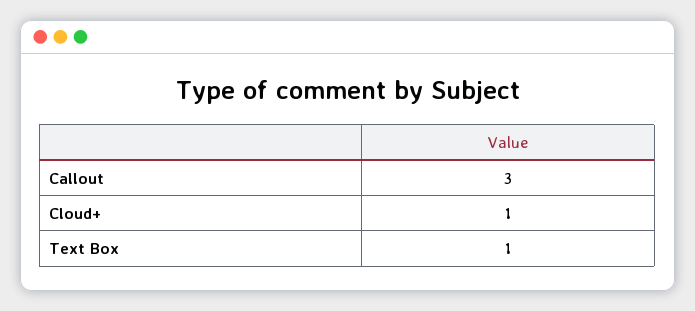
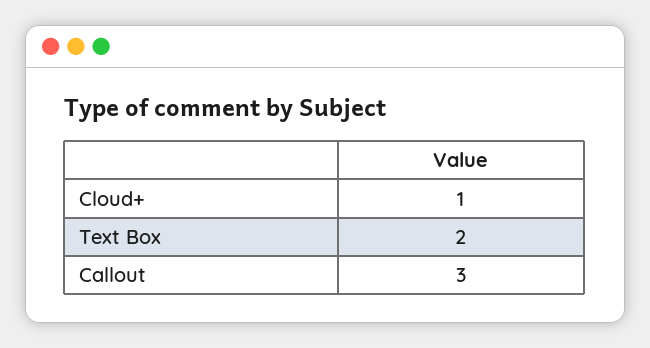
Text Box: 1 -> 2

